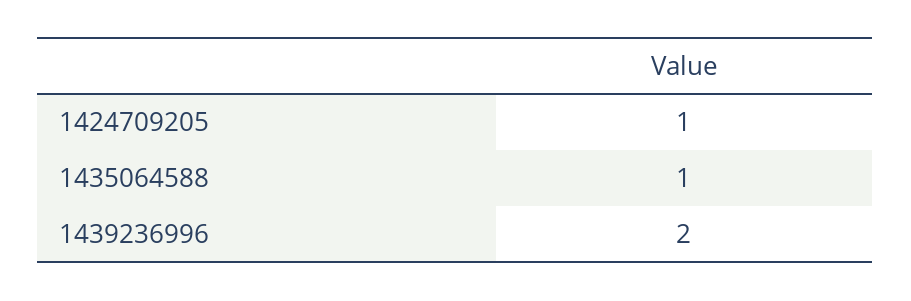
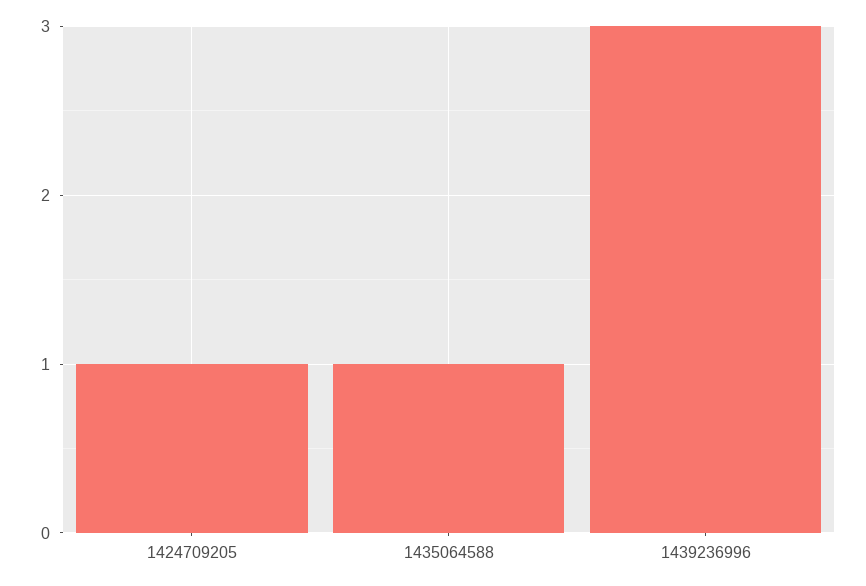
1439236996: 2 -> 3

